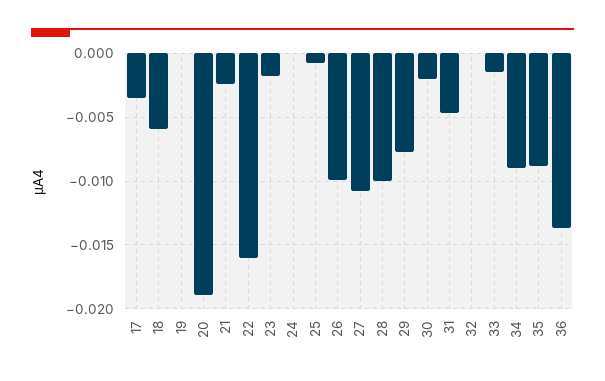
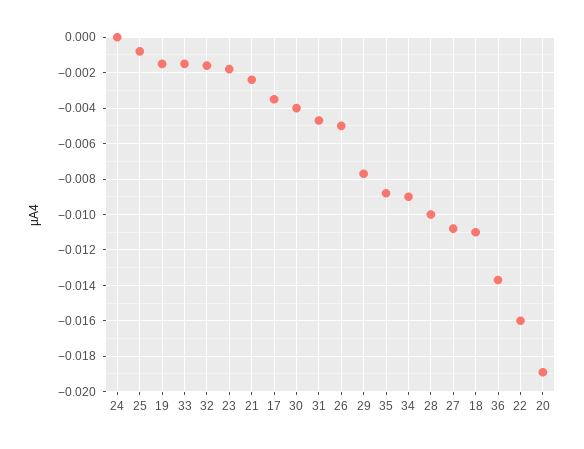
18: -0.006 -> -0.011
19: 0 -> -0.0015
26: -0.01 -> -0.005
30: -0.002 -> -0.004
32: 0 -> -0.0015

